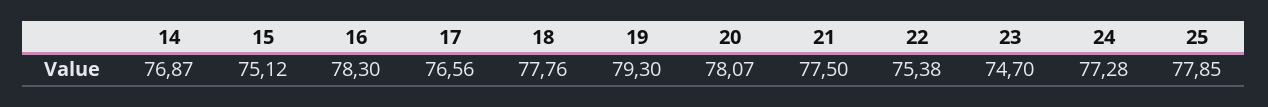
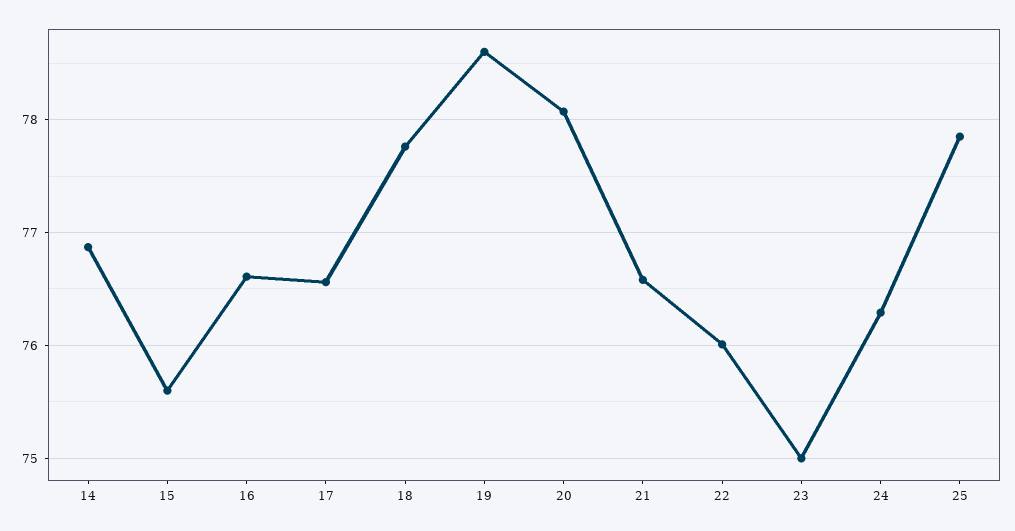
15: 75.12 -> 75.6
16: 78.3 -> 76.6
19: 79.3 -> 78.6
21: 77.5 -> 76.6
22: 75.38 -> 76
23: 74.7 -> 75
24: 77.28 -> 76.3

